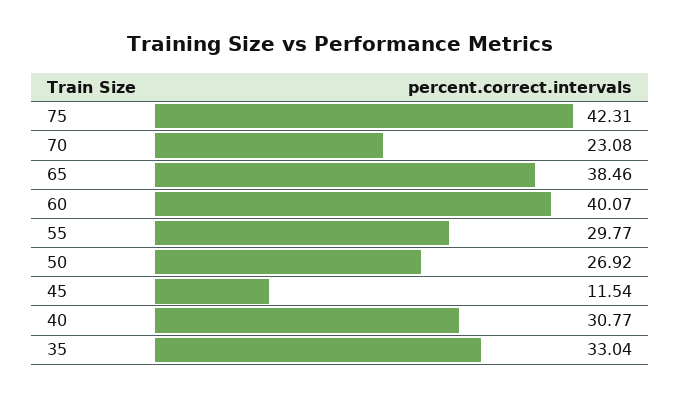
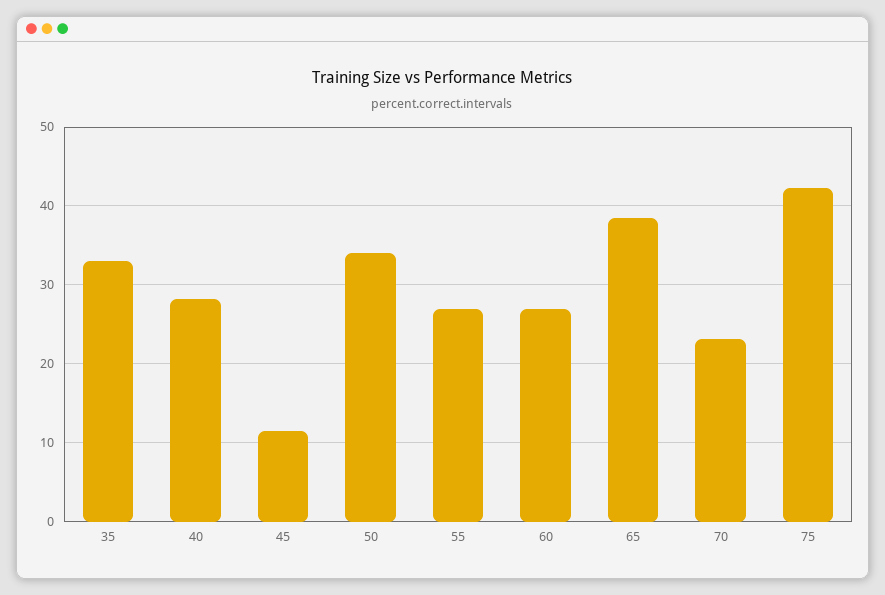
60: 40.07 -> 27
55: 29.77 -> 27
50: 26.92 -> 34
40: 30.77 -> 28

